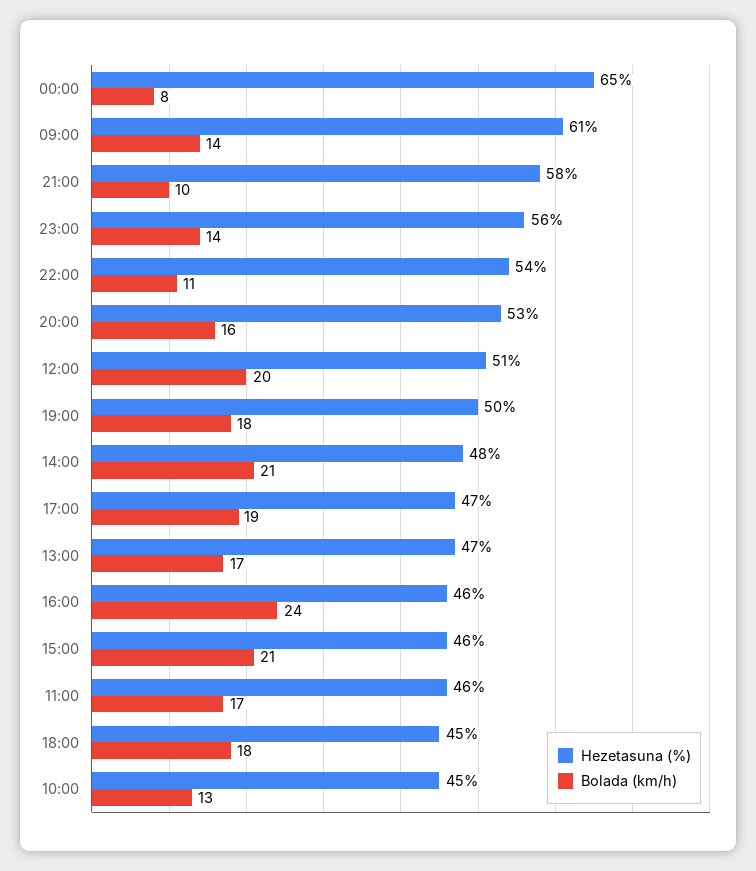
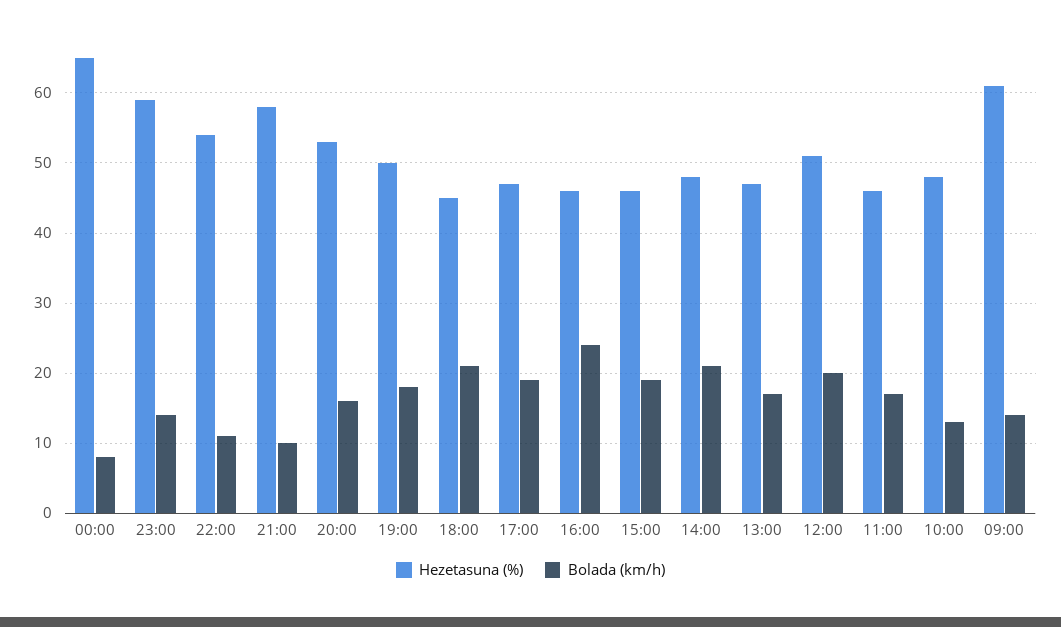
Hezetasuna (%), 23:00: 56 -> 59
Bolada (km/h), 15:00: 21 -> 19
Bolada (km/h), 18:00: 18 -> 21
Hezetasuna (%), 10:00: 45 -> 48

